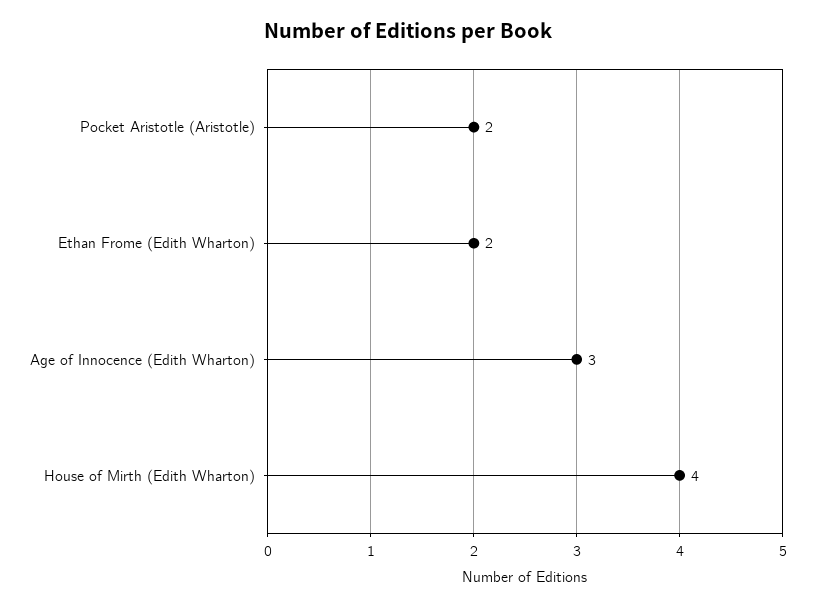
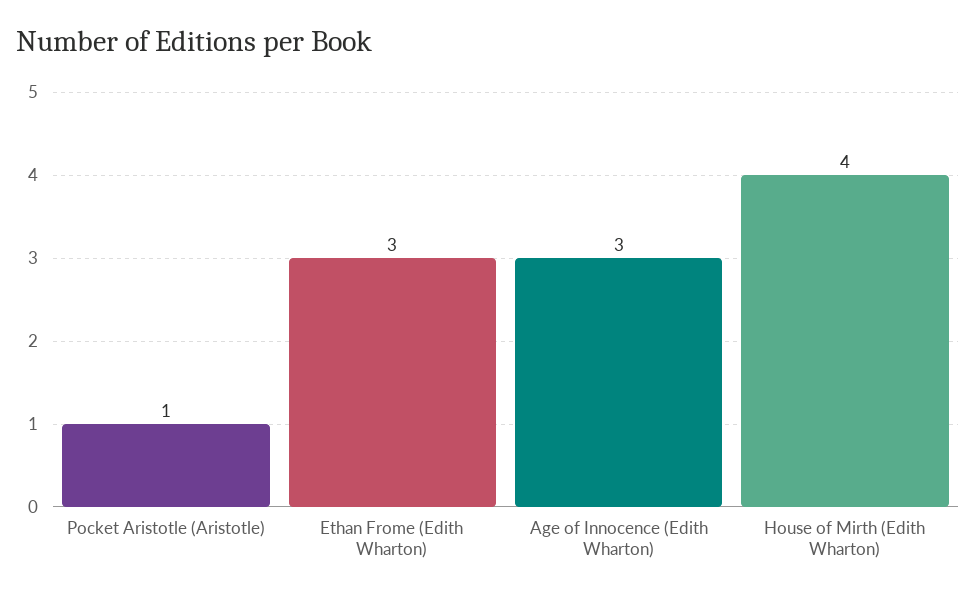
Pocket Aristotle (Aristotle): 2 -> 1
Ethan Frome (Edith Wharton): 2 -> 3

